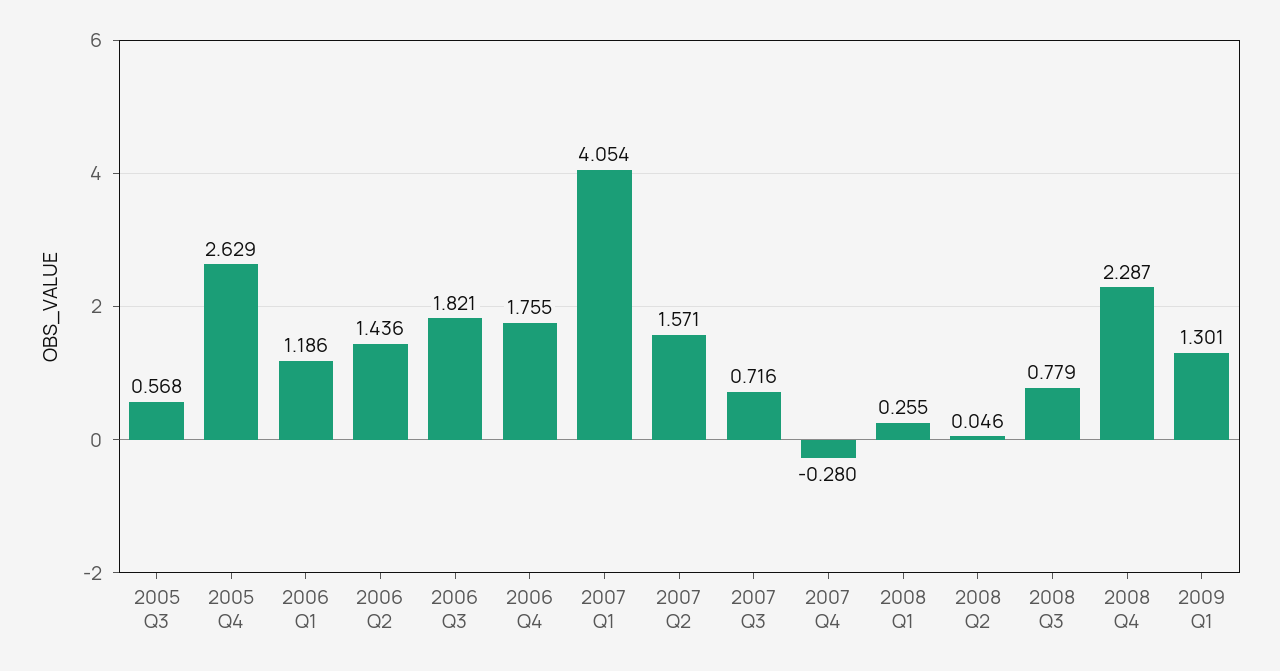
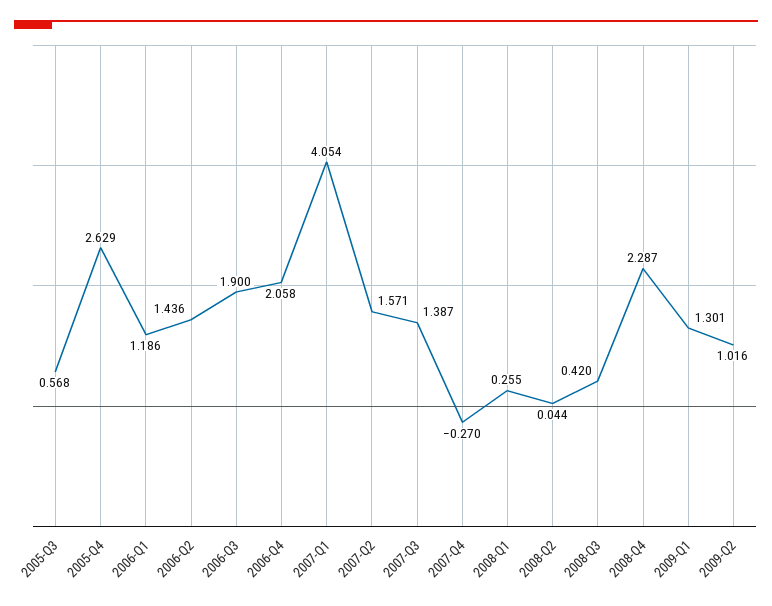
2006 Q3: 1.821 -> 1.9
2006 Q4: 1.755 -> 2.058
2007 Q3: 0.716 -> 1.387
2007 Q4: -0.28 -> -0.27
2008 Q2: 0.046 -> 0.044
2008 Q3: 0.779 -> 0.42
2009-Q2: none -> 1.016

